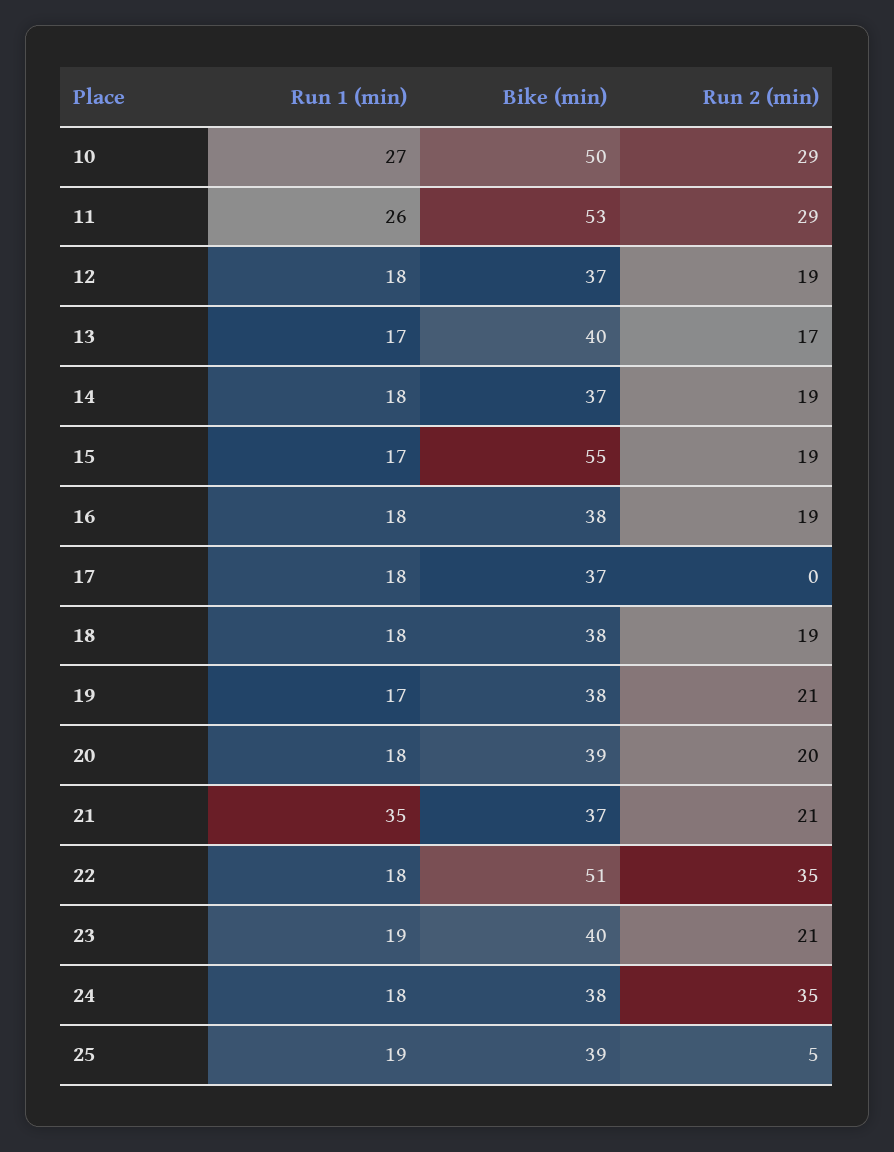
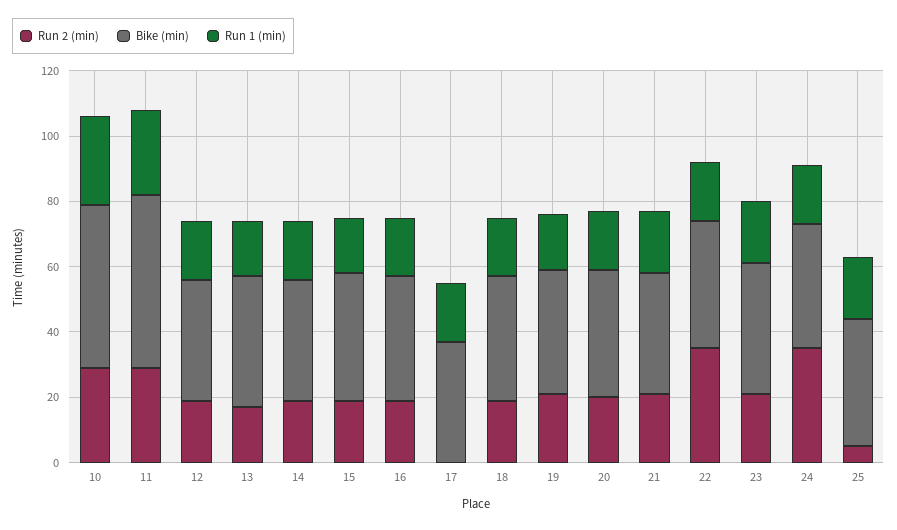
Bike (min), 15: 55 -> 40
Run 1 (min), 21: 35 -> 20
Bike (min), 22: 51 -> 40

